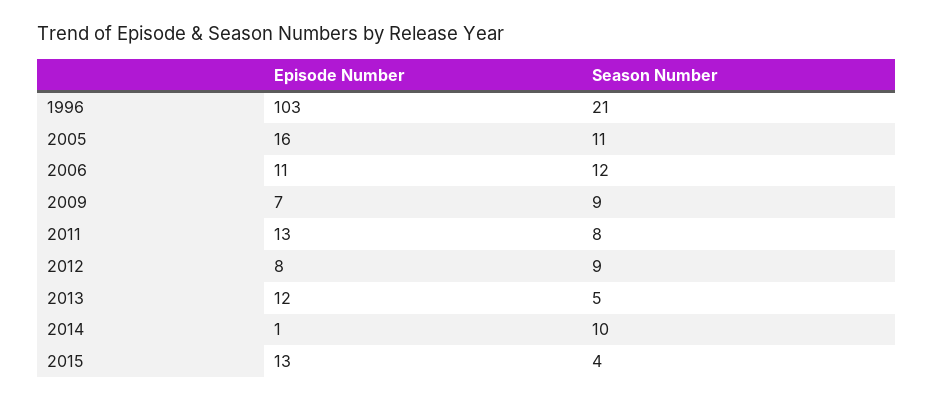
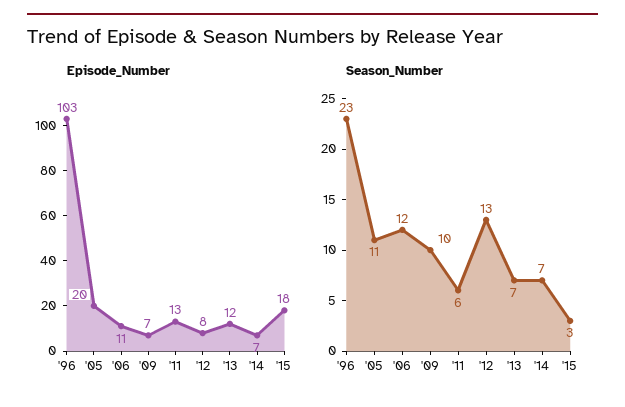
Season Number, 1996: 21 -> 23
Episode Number, 2005: 16 -> 20
Season Number, 2009: 9 -> 10
Season Number, 2011: 8 -> 6
Season Number, 2012: 9 -> 13
Season Number, 2013: 5 -> 7
Episode Number, 2014: 1 -> 7
Season Number, 2014: 10 -> 7
Episode Number, 2015: 13 -> 18
Season Number, 2015: 4 -> 3

